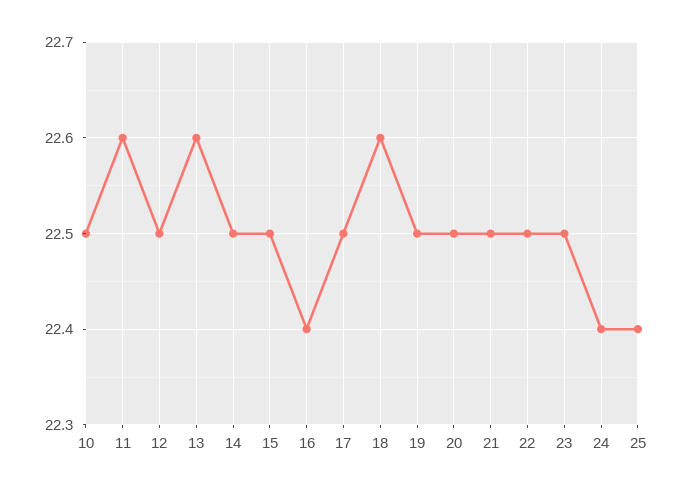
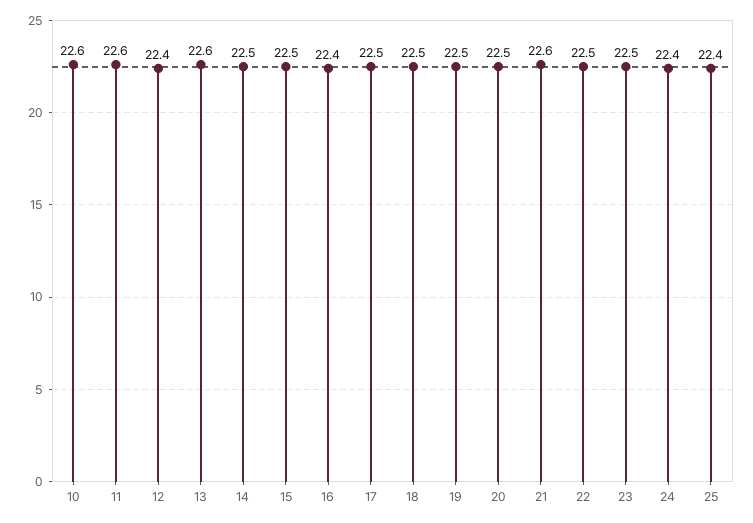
10: 22.5 -> 22.6
12: 22.5 -> 22.4
18: 22.6 -> 22.5
21: 22.5 -> 22.6

